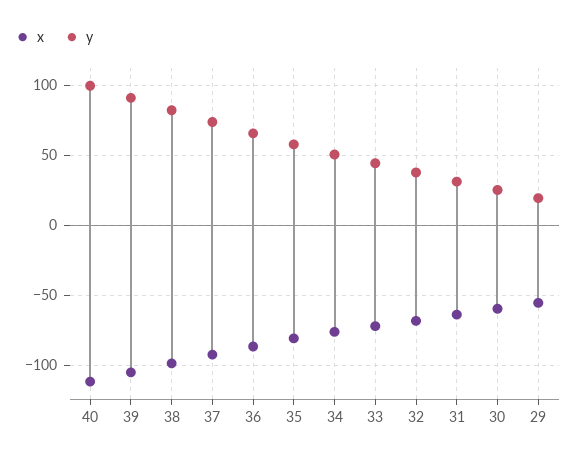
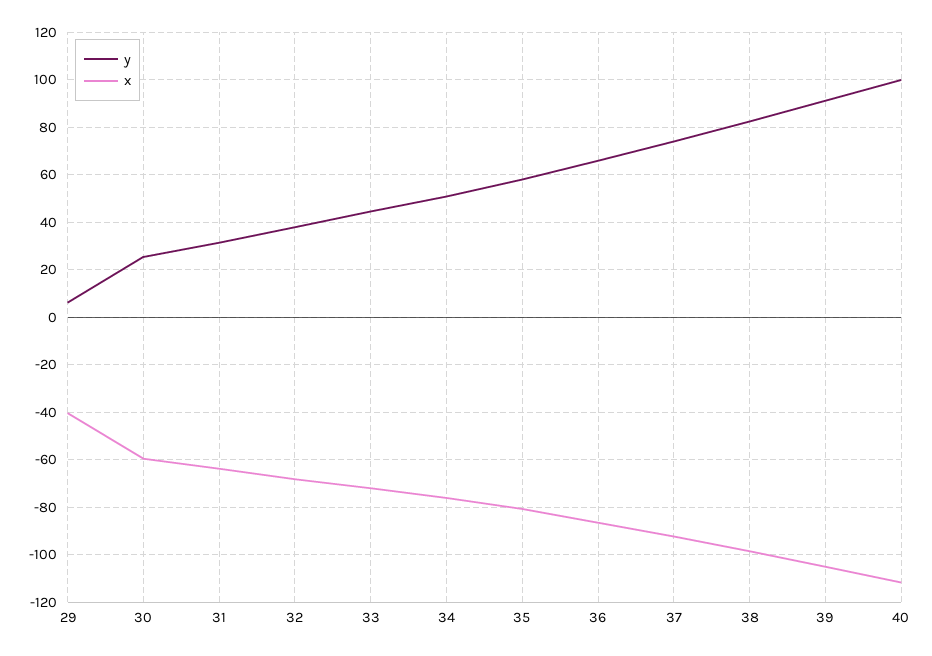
x, 29: -55 -> -40
y, 29: 20 -> 5

